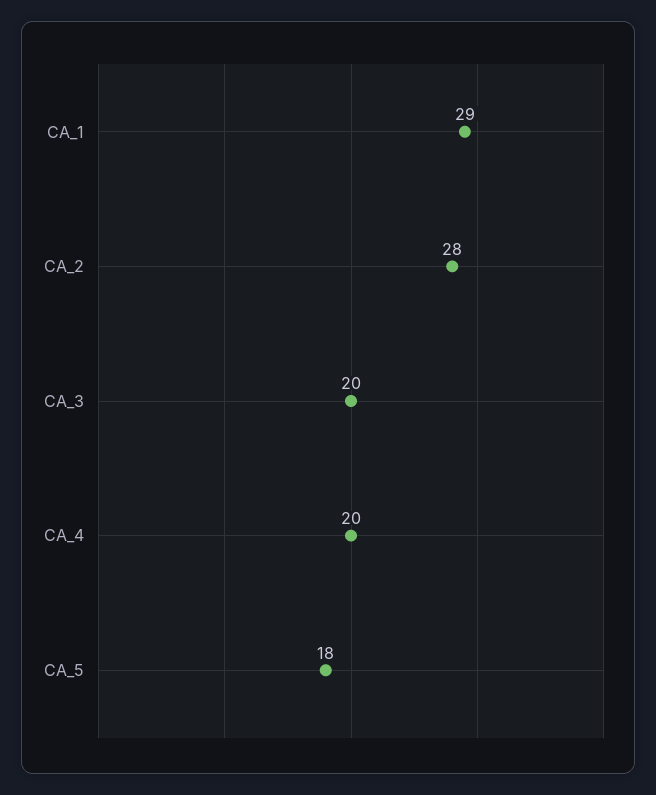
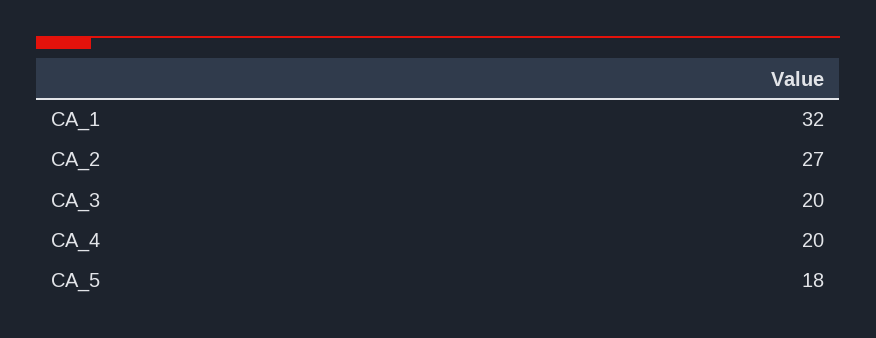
CA_1: 29 -> 32
CA_2: 28 -> 27

